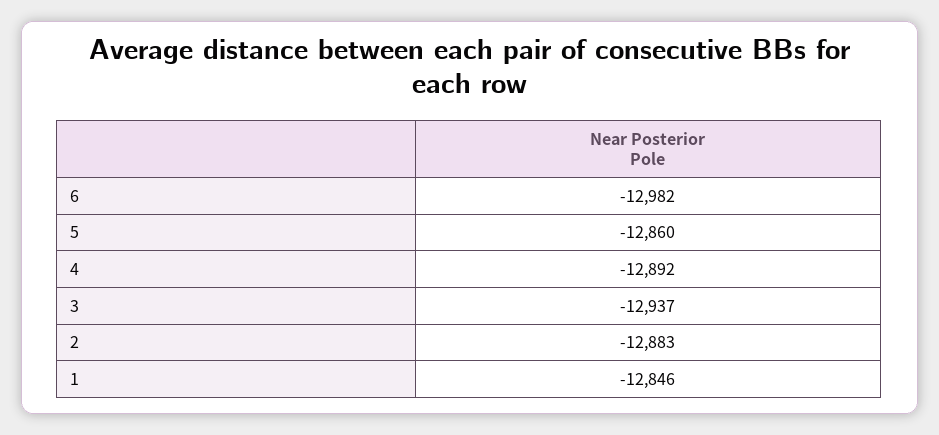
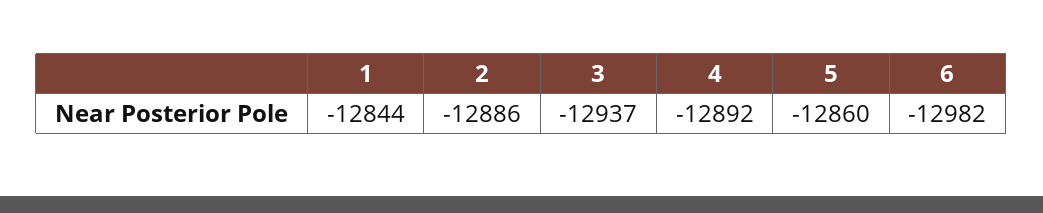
2: -12883 -> -12886
1: -12846 -> -12844

